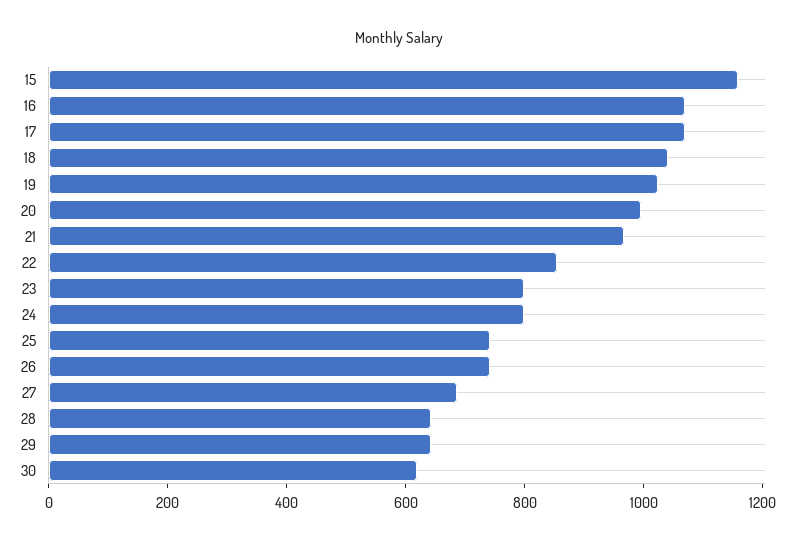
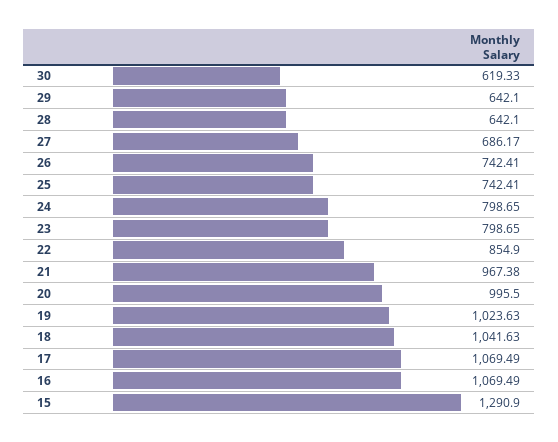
15: 1150 -> 1290.9

